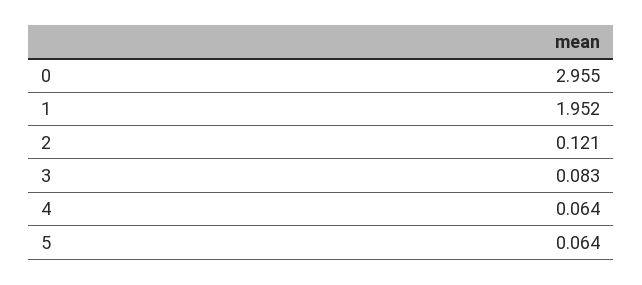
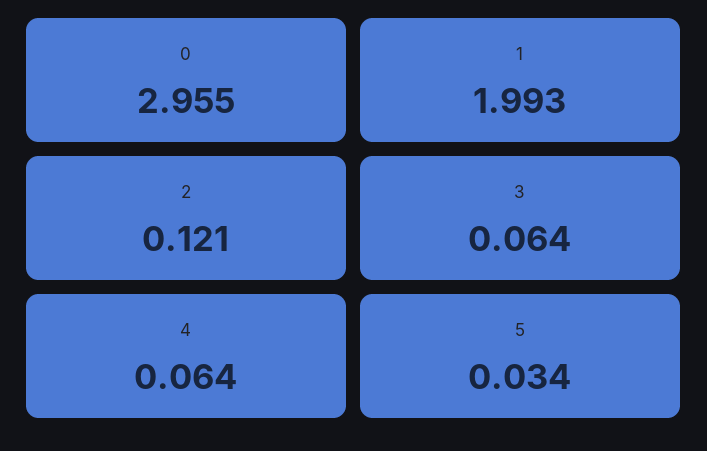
1: 1.952 -> 1.993
3: 0.083 -> 0.064
5: 0.064 -> 0.034

